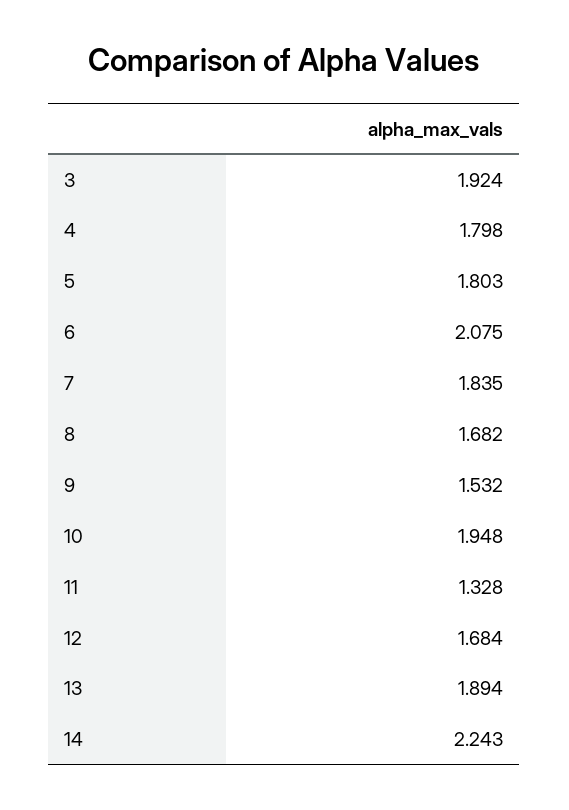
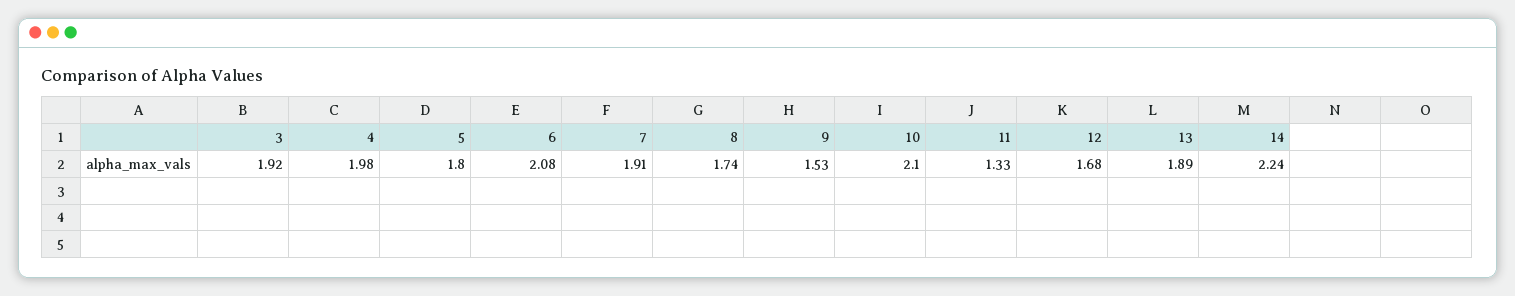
4: 1.798 -> 1.98
7: 1.835 -> 1.91
8: 1.682 -> 1.74
10: 1.948 -> 2.1

